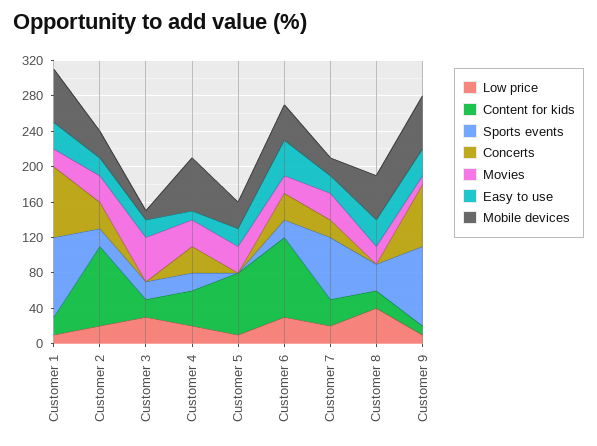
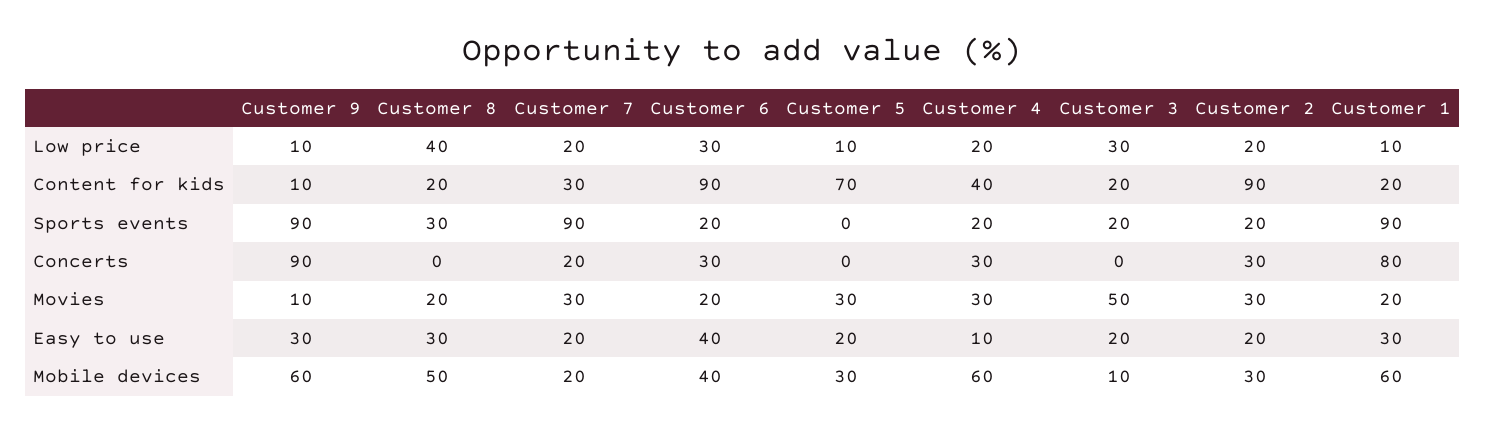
Sports events, Customer 7: 70 -> 90
Concerts, Customer 9: 70 -> 90

